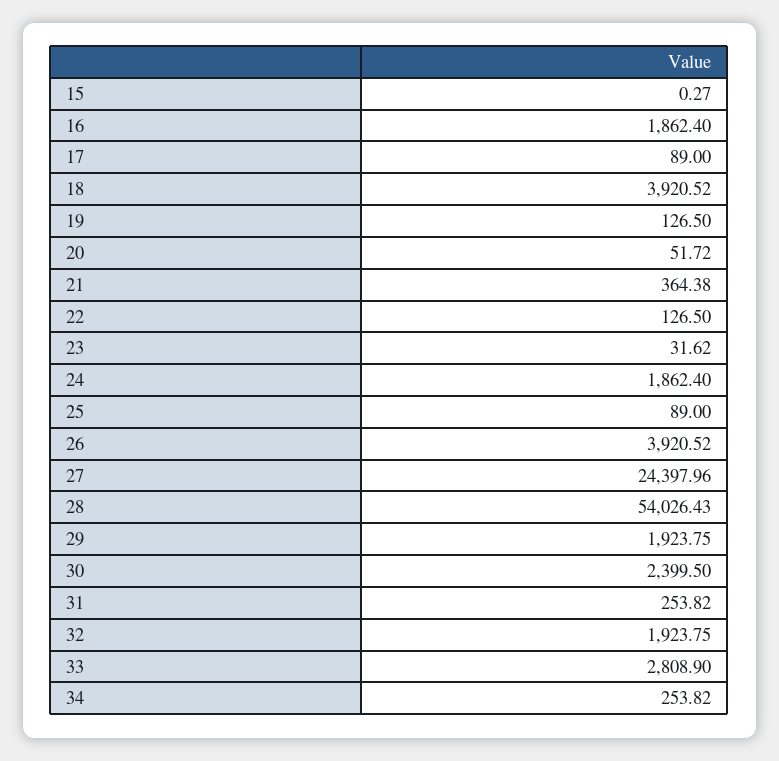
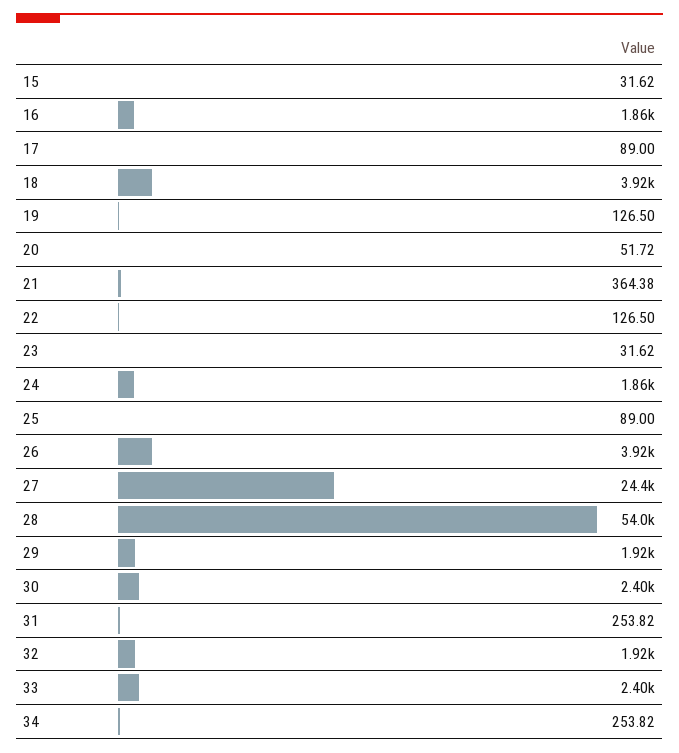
15: 0.27 -> 31.62
33: 2808.9 -> 2400

